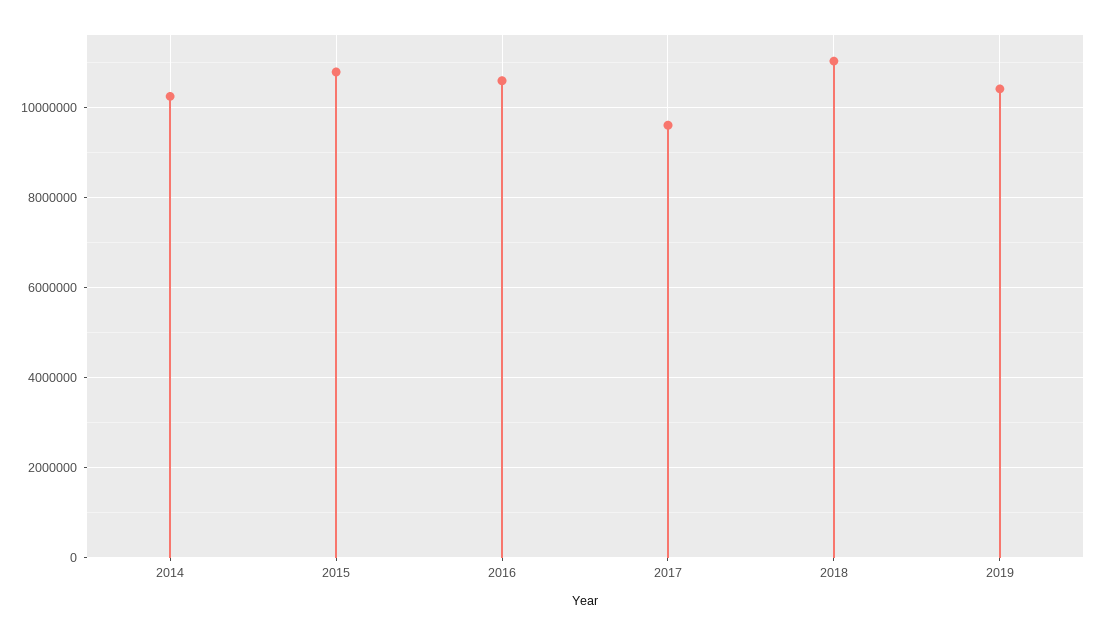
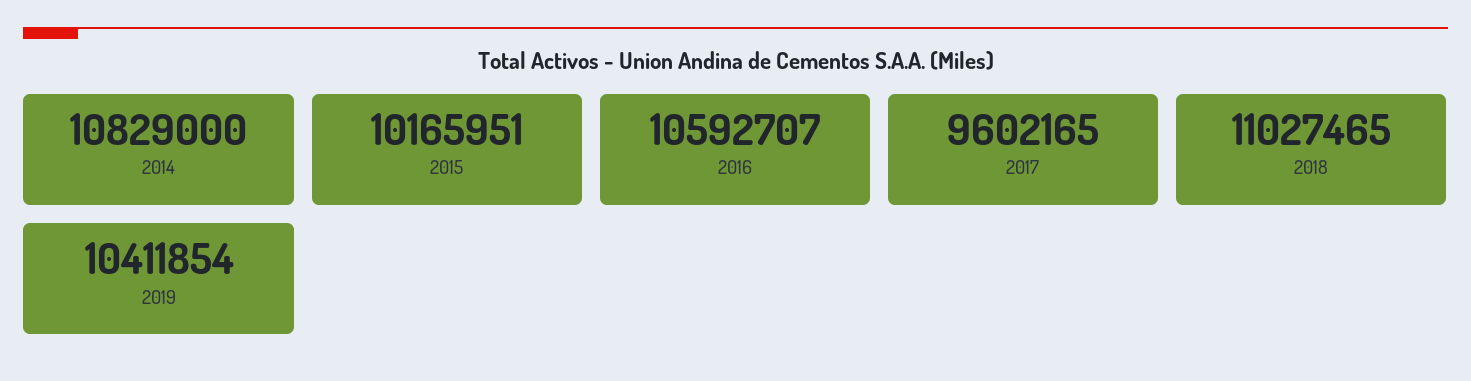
2014: 10200000 -> 10829000
2015: 10800000 -> 10165951

